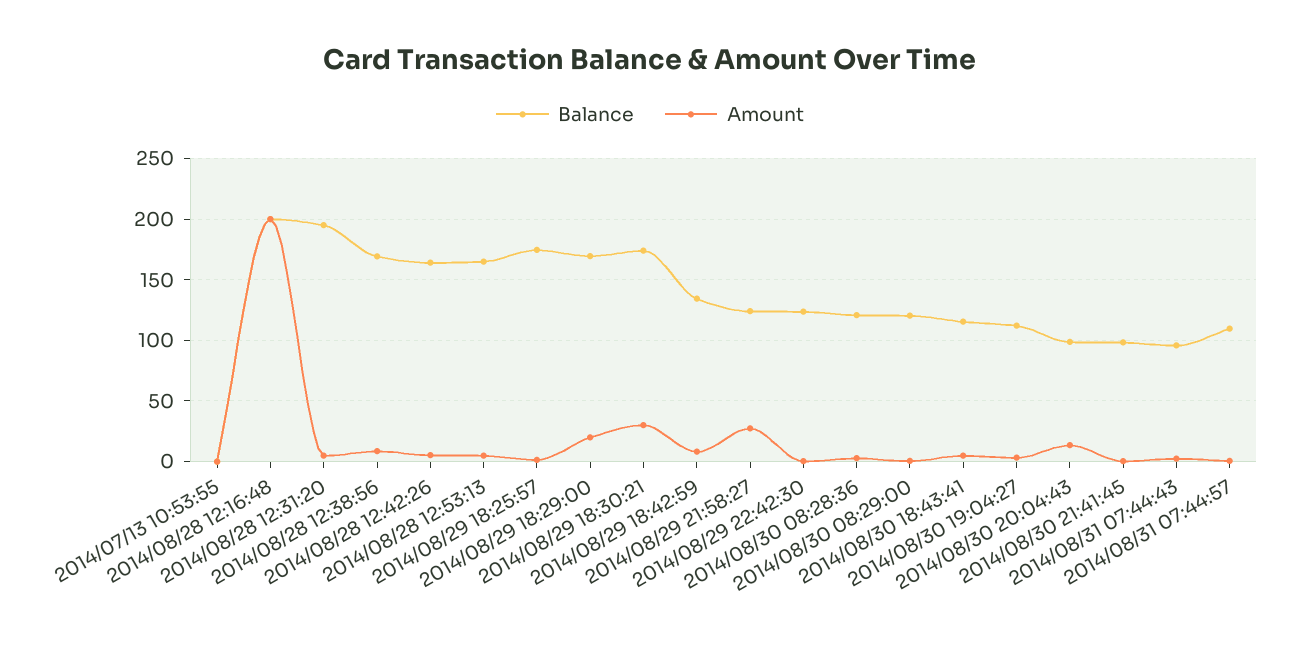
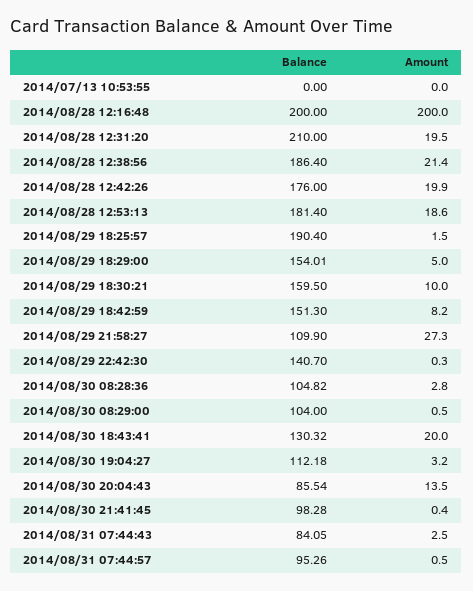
Balance, 2014/08/28 12:31:20: 195 -> 210
Amount, 2014/08/28 12:31:20: 5 -> 19.5
Balance, 2014/08/28 12:38:56: 170 -> 186.4
Amount, 2014/08/28 12:38:56: 10 -> 21.4
Balance, 2014/08/28 12:42:26: 165 -> 176
Amount, 2014/08/28 12:42:26: 5 -> 19.9
Balance, 2014/08/28 12:53:13: 165 -> 181.4
Amount, 2014/08/28 12:53:13: 5 -> 18.6
Balance, 2014/08/29 18:25:57: 175 -> 190.4
Balance, 2014/08/29 18:29:00: 170 -> 154.01
Amount, 2014/08/29 18:29:00: 20 -> 5
Balance, 2014/08/29 18:30:21: 175 -> 159.5
Amount, 2014/08/29 18:30:21: 30 -> 10
Balance, 2014/08/29 18:42:59: 135 -> 151.3
Balance, 2014/08/29 21:58:27: 125 -> 109.9
Balance, 2014/08/29 22:42:30: 125 -> 140.7
Balance, 2014/08/30 08:28:36: 120 -> 104.82
Balance, 2014/08/30 08:29:00: 120 -> 104
Balance, 2014/08/30 18:43:41: 115 -> 130.32
Amount, 2014/08/30 18:43:41: 5 -> 20
Balance, 2014/08/30 20:04:43: 100 -> 85.54
Balance, 2014/08/31 07:44:43: 95 -> 84.05
Balance, 2014/08/31 07:44:57: 110 -> 95.26

